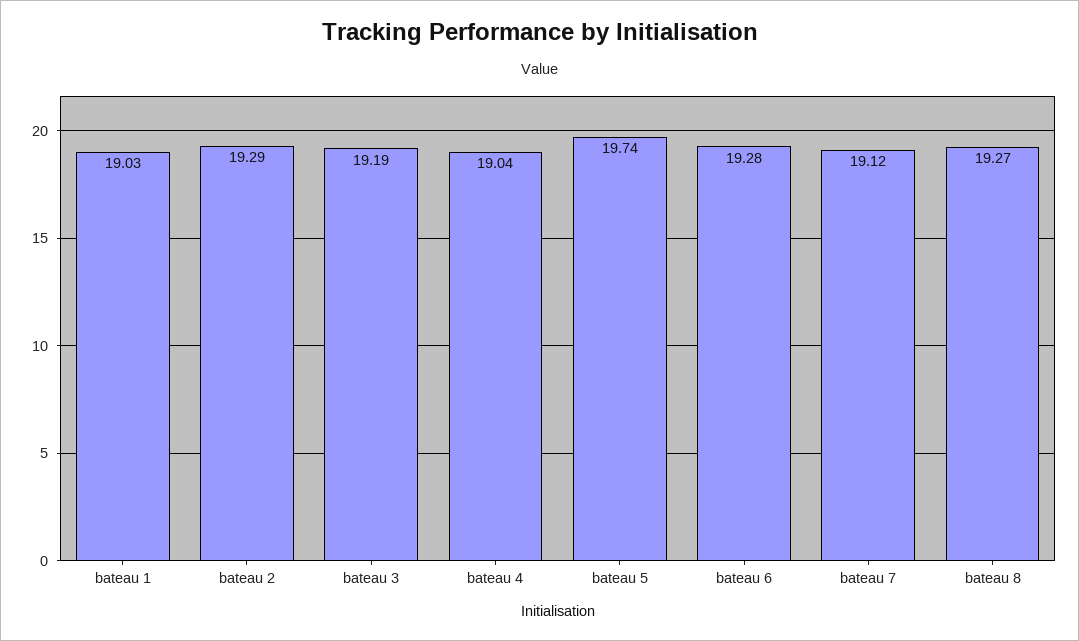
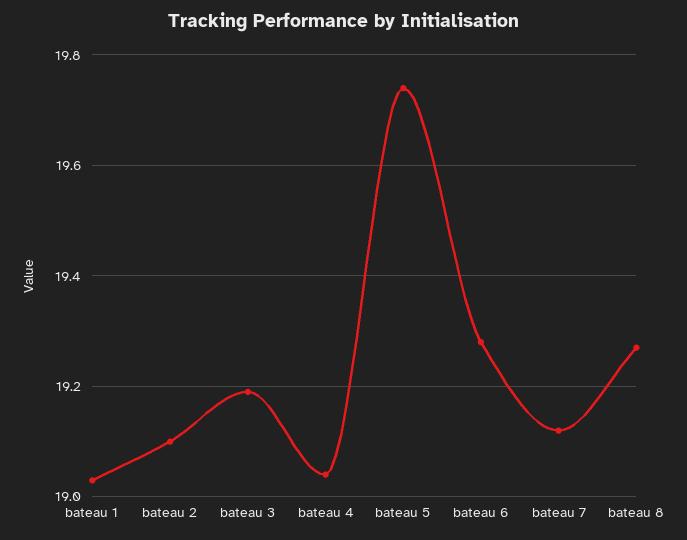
bateau 2: 19.29 -> 19.1

